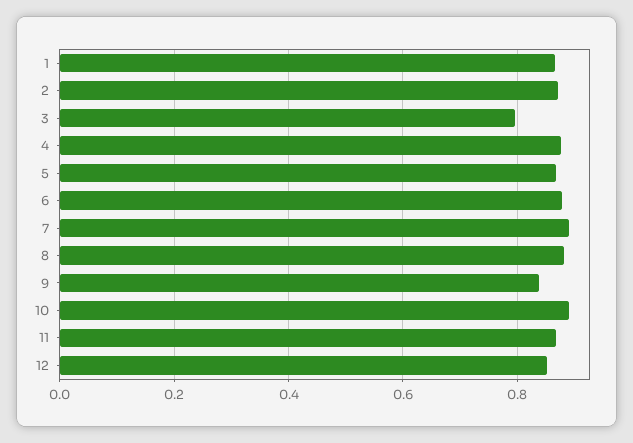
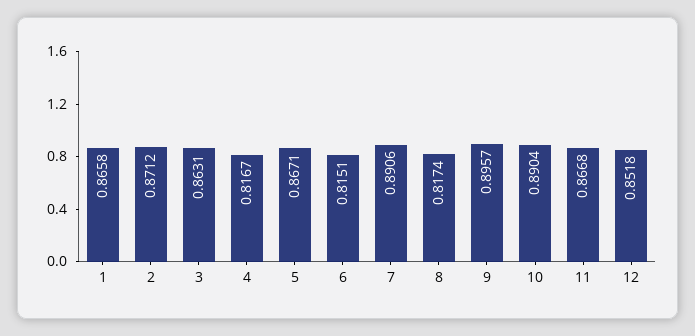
3: 0.8 -> 0.8631
4: 0.88 -> 0.8167
6: 0.88 -> 0.8151
8: 0.88 -> 0.8174
9: 0.84 -> 0.8957

